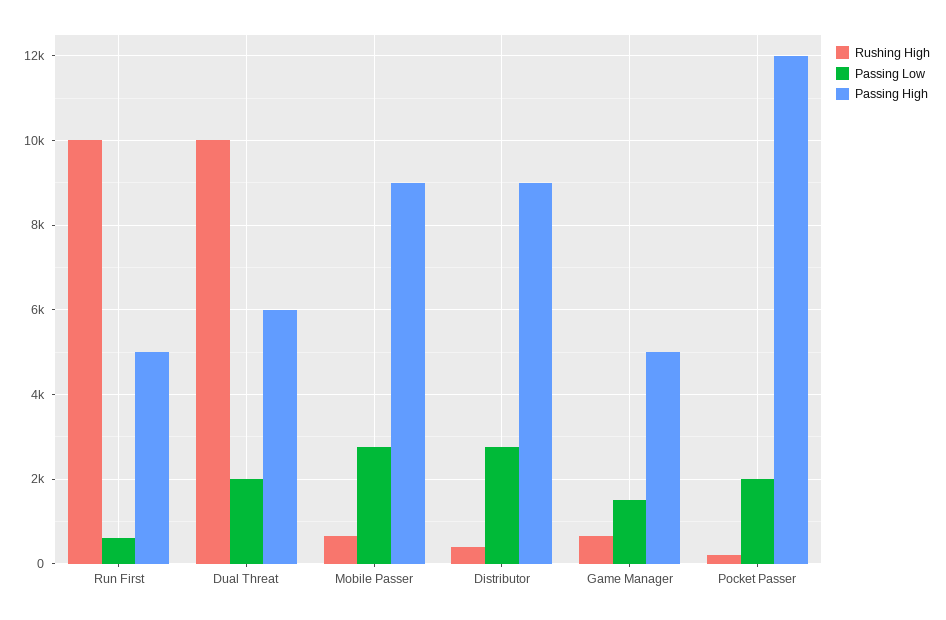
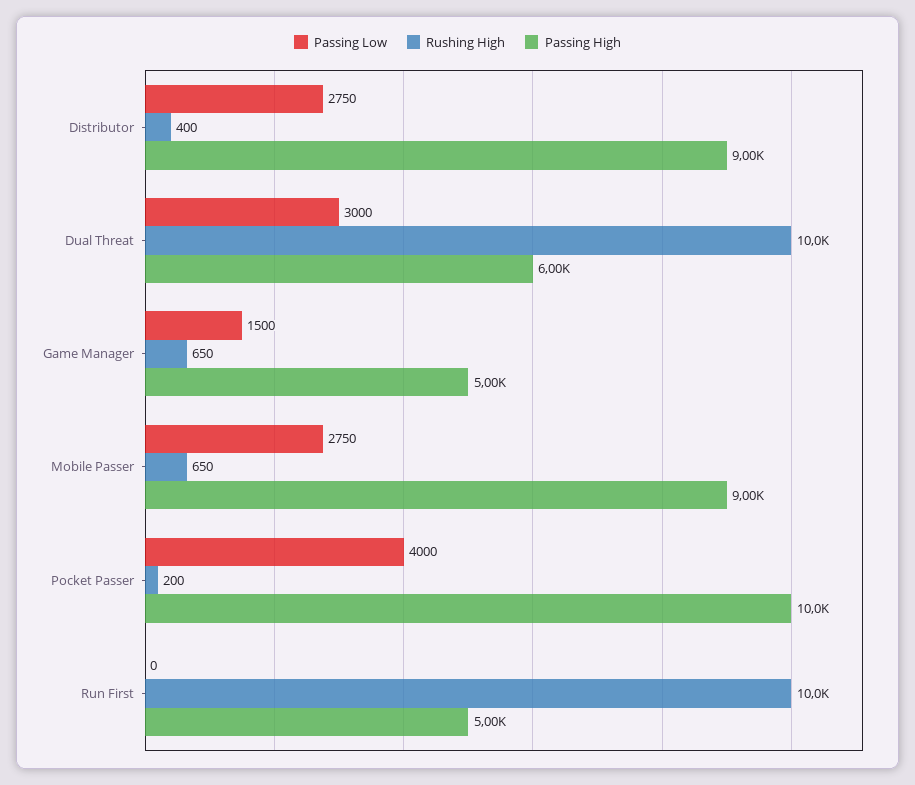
Passing Low, Run First: 600 -> 0
Passing Low, Dual Threat: 2000 -> 3000
Passing Low, Pocket Passer: 2000 -> 4000
Passing High, Pocket Passer: 12000 -> 10000

